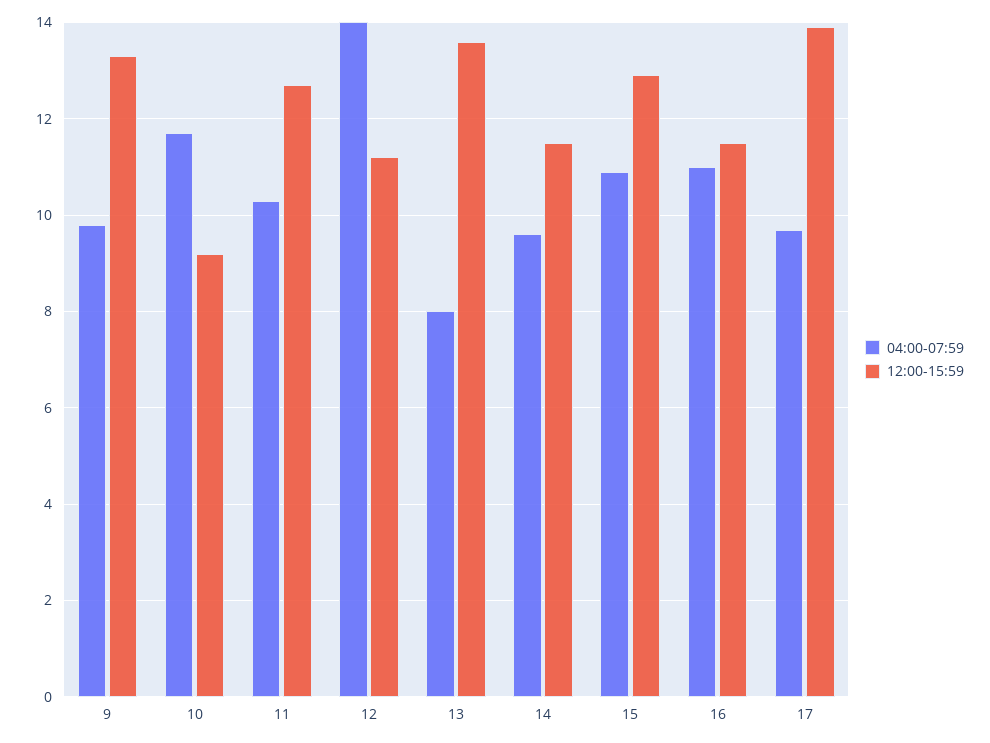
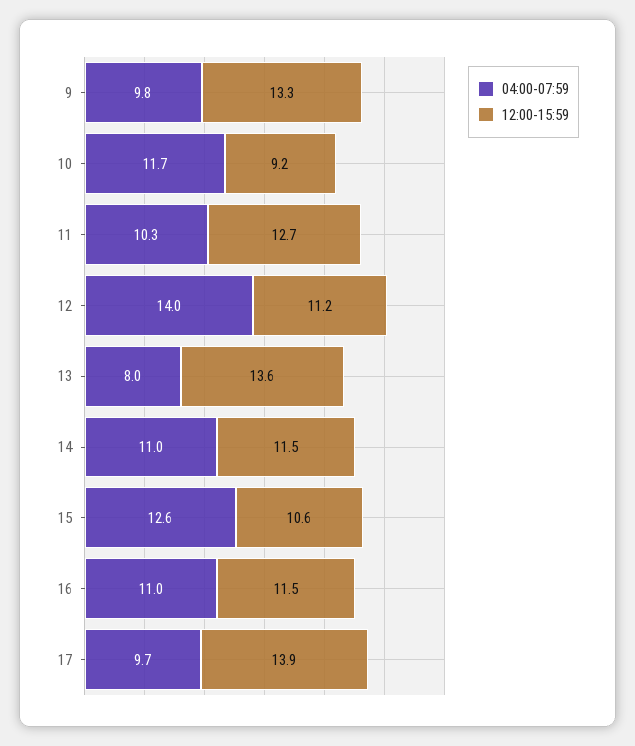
04:00-07:59, 14: 9.5 -> 11
04:00-07:59, 15: 11 -> 12.6
12:00-15:59, 15: 13 -> 10.6

